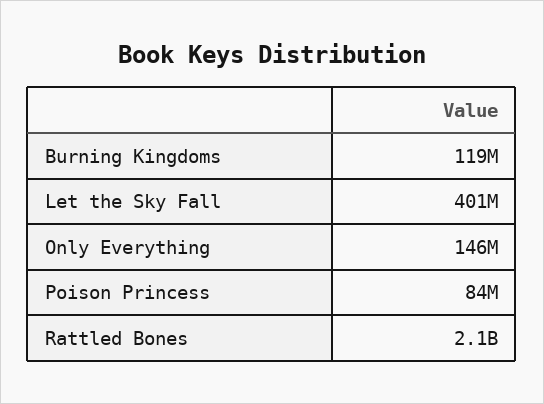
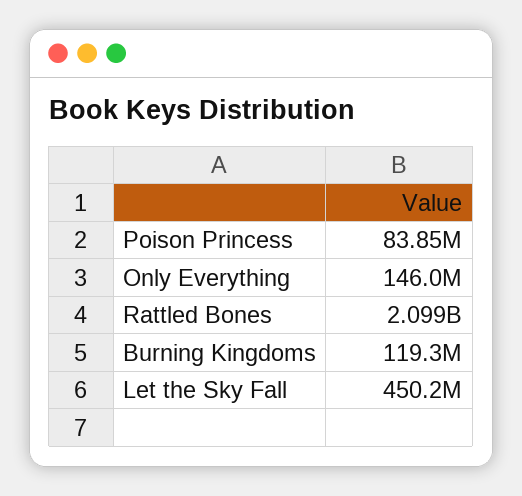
Let the Sky Fall: 401000000 -> 450200000

